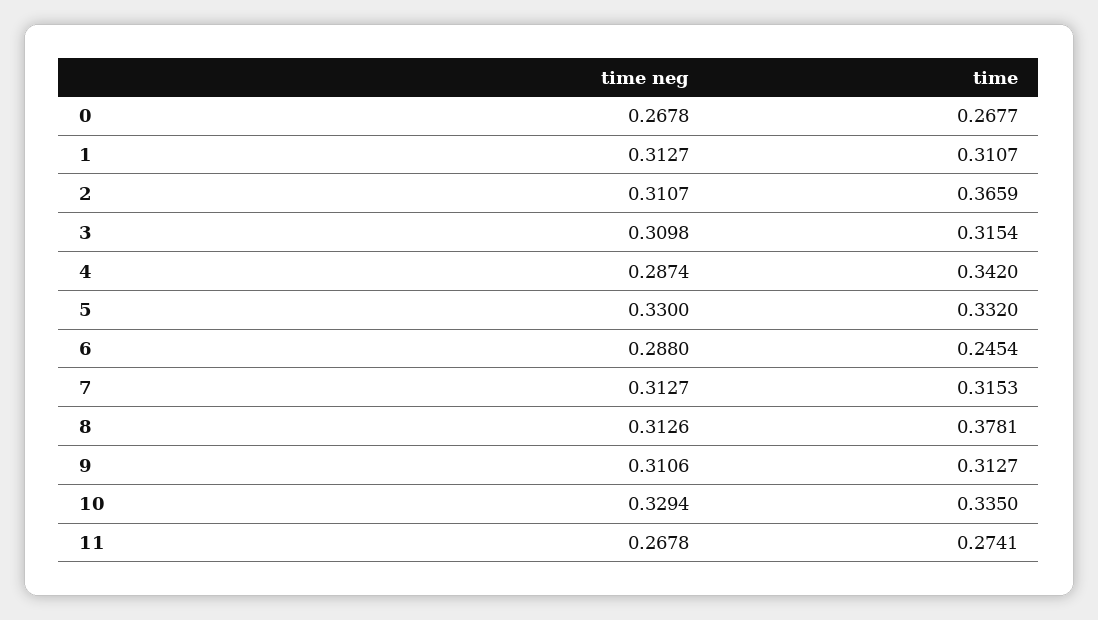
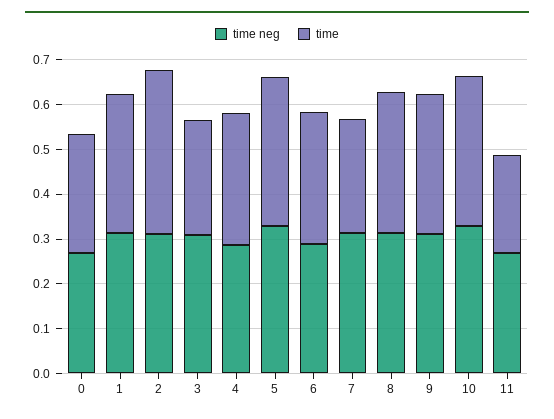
time, 3: 0.3154 -> 0.26
time, 4: 0.342 -> 0.3
time, 6: 0.2454 -> 0.3
time, 7: 0.3153 -> 0.26
time, 8: 0.3781 -> 0.32
time, 11: 0.2741 -> 0.22

